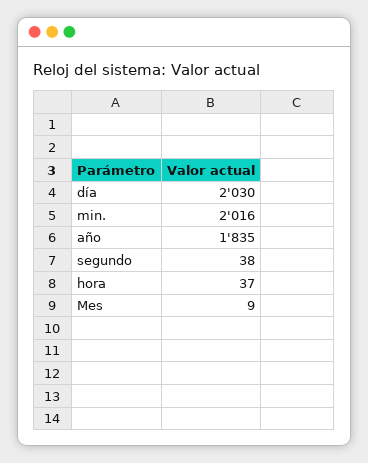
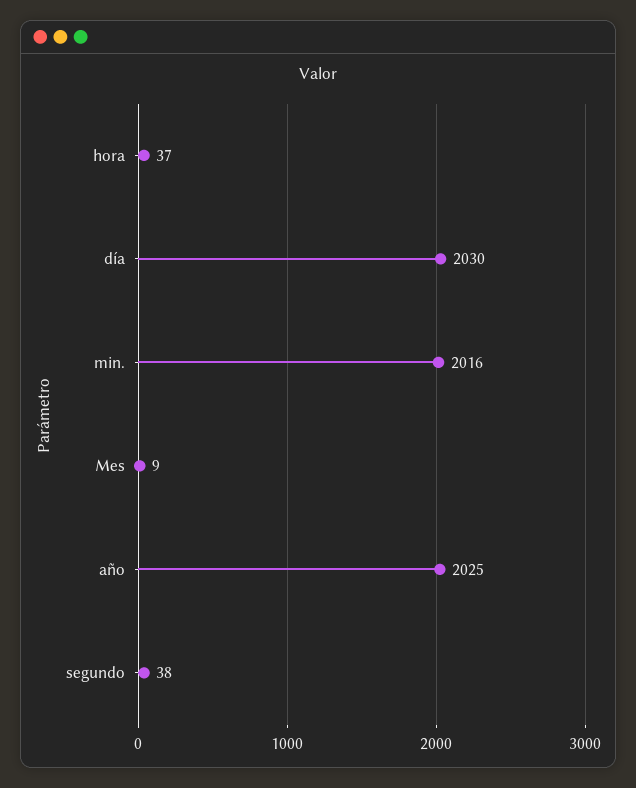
año: 1835 -> 2025

